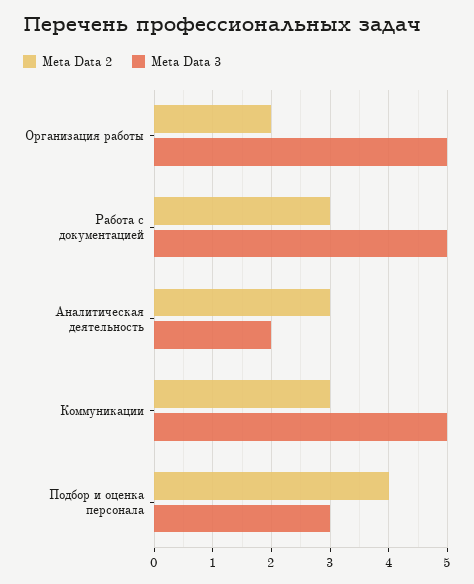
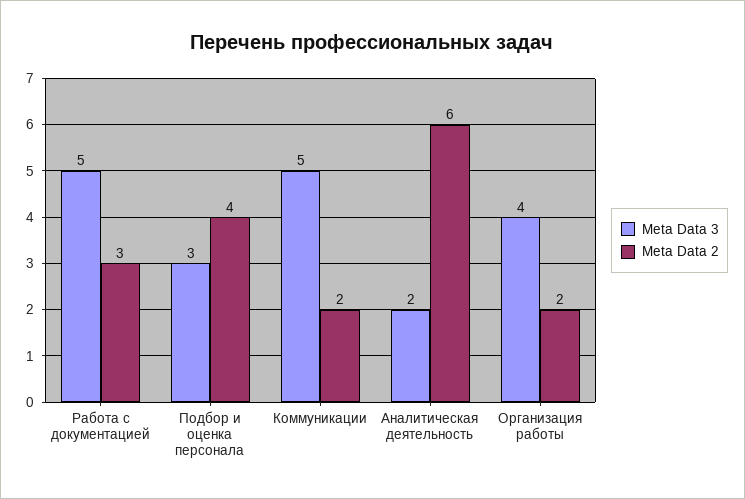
Meta Data 3, Организация работы: 5 -> 4
Meta Data 2, Аналитическая деятельность: 3 -> 6
Meta Data 2, Коммуникации: 3 -> 2

